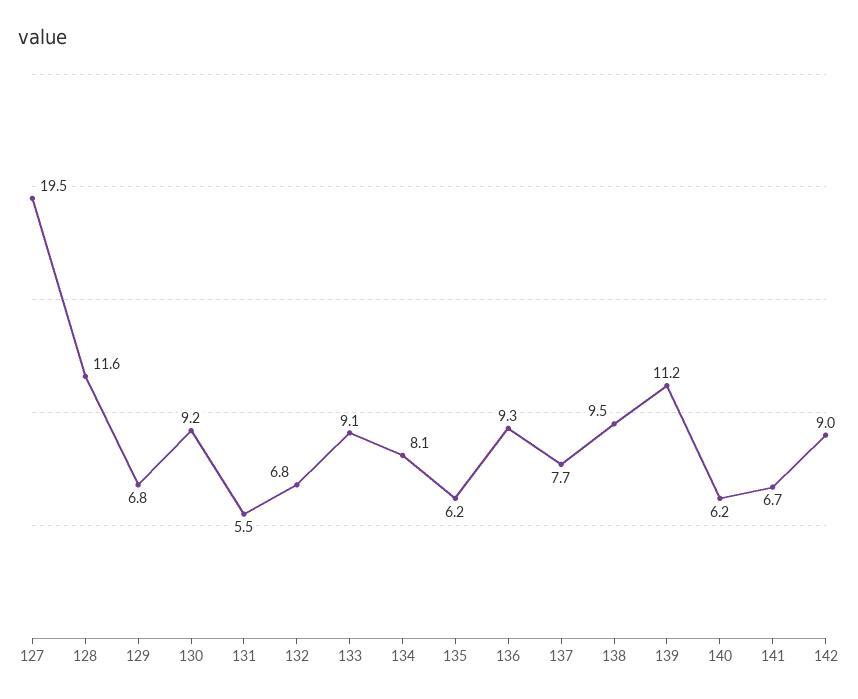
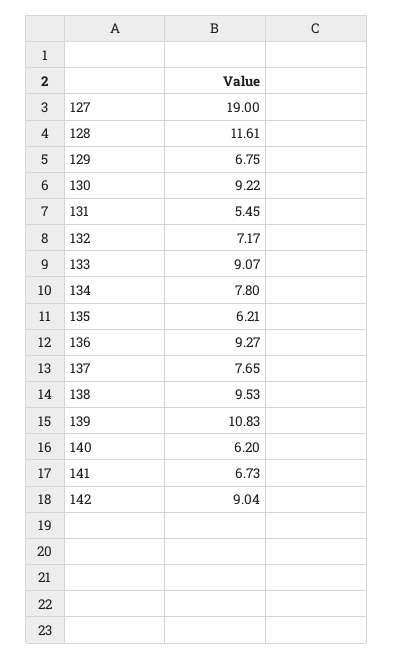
127: 19.5 -> 19
132: 6.8 -> 7.17
134: 8.1 -> 7.8
139: 11.2 -> 10.83

